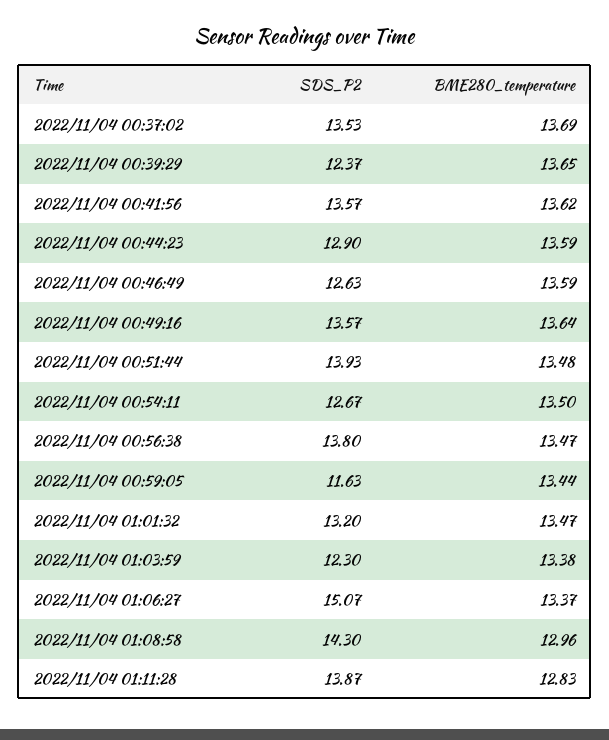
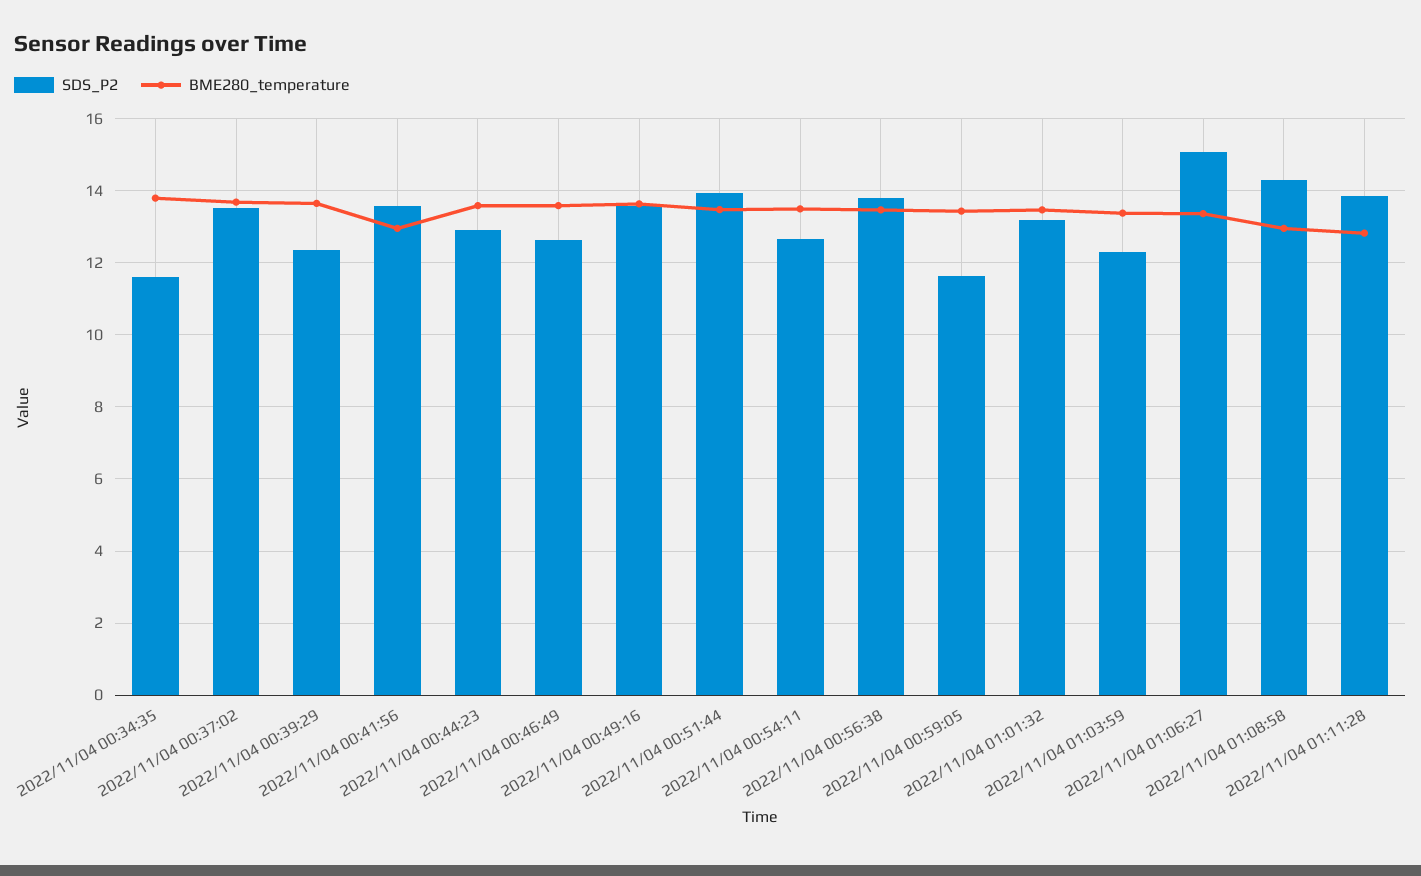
BME280_temperature, 2022/11/04 00:41:56: 13.62 -> 13
SDS_P2, 2022/11/04 00:34:35: none -> 11.6
BME280_temperature, 2022/11/04 00:34:35: none -> 13.8

